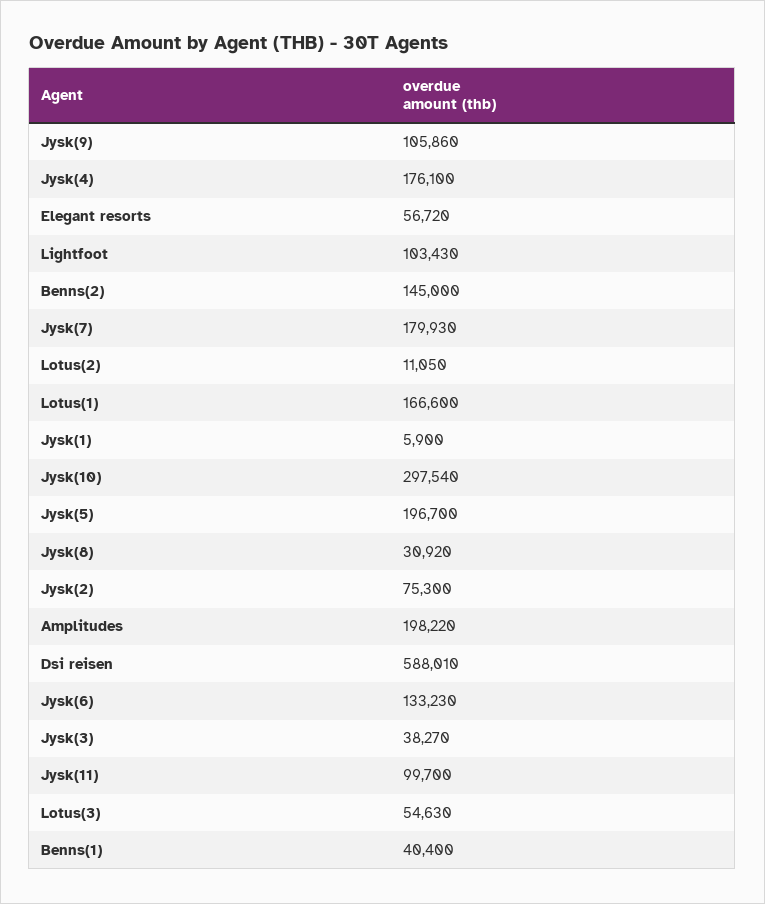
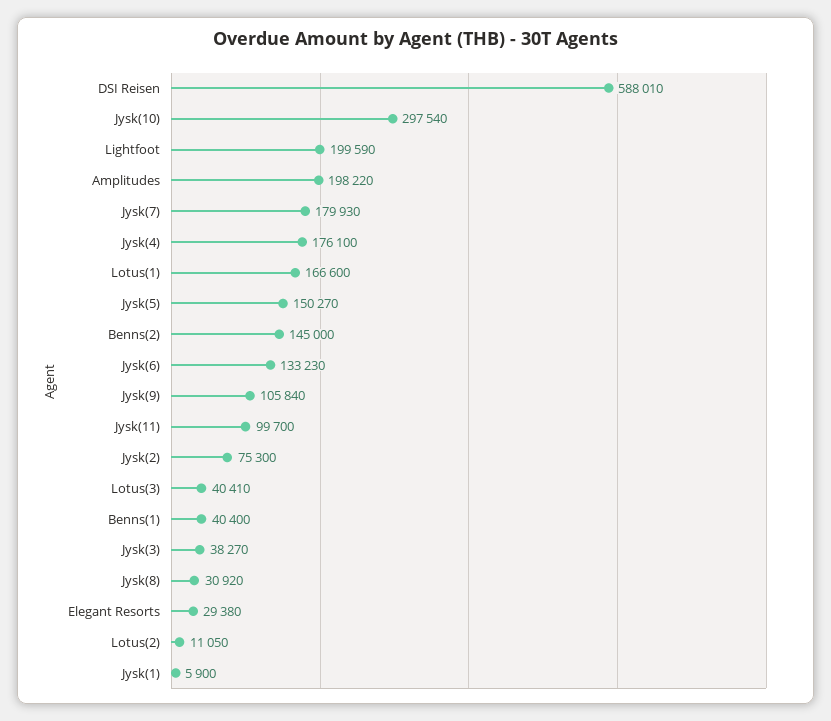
Jysk(9): 105860 -> 105840
Elegant resorts: 56720 -> 29380
Lightfoot: 103430 -> 199590
Jysk(5): 196700 -> 150270
Lotus(3): 54630 -> 40410

